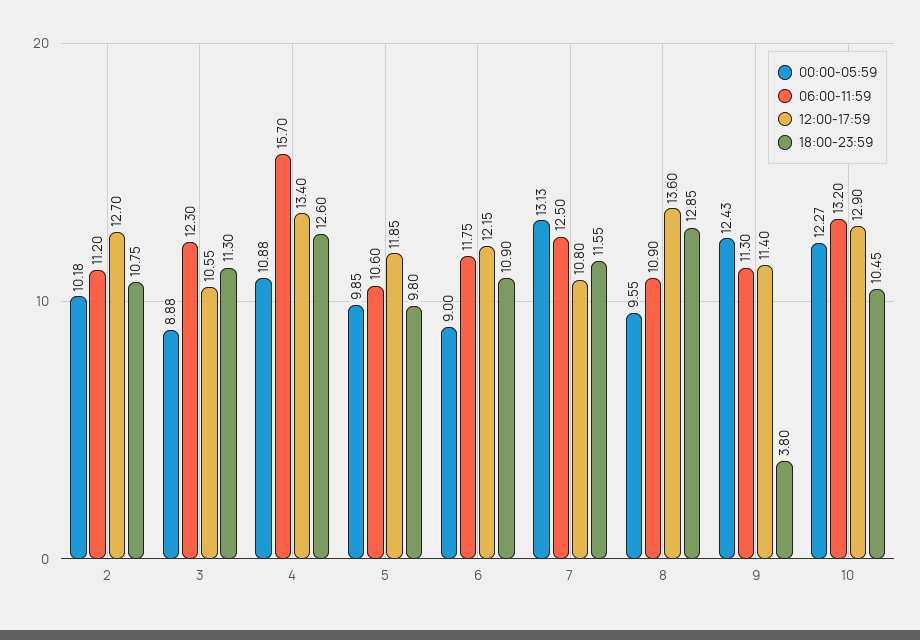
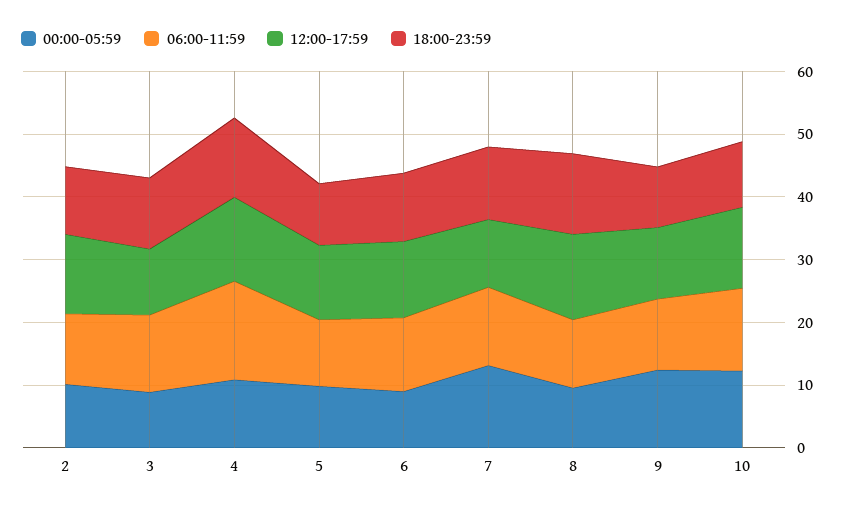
18:00-23:59, 9: 3.8 -> 10

